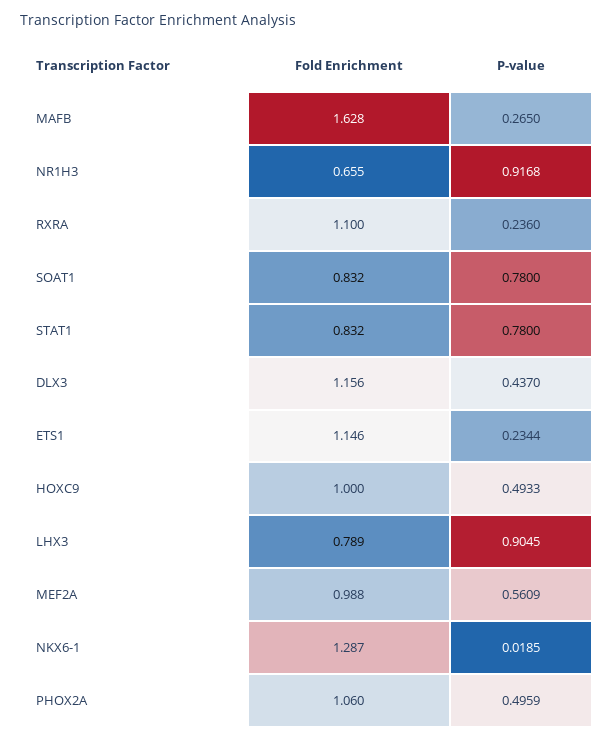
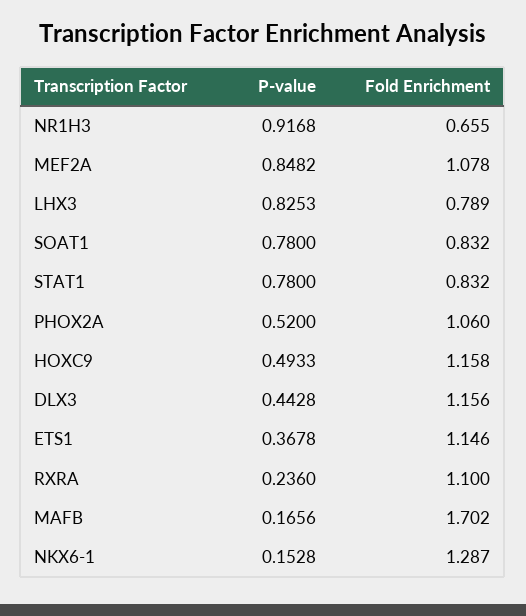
Fold Enrichment, MAFB: 1.628 -> 1.702
P-value, MAFB: 0.265 -> 0.1656
P-value, DLX3: 0.437 -> 0.4428
P-value, ETS1: 0.2344 -> 0.3678
Fold Enrichment, HOXC9: 1 -> 1.158
P-value, LHX3: 0.9045 -> 0.8253
Fold Enrichment, MEF2A: 0.988 -> 1.078
P-value, MEF2A: 0.5609 -> 0.8482
P-value, NKX6-1: 0.0185 -> 0.1528
P-value, PHOX2A: 0.4959 -> 0.52

